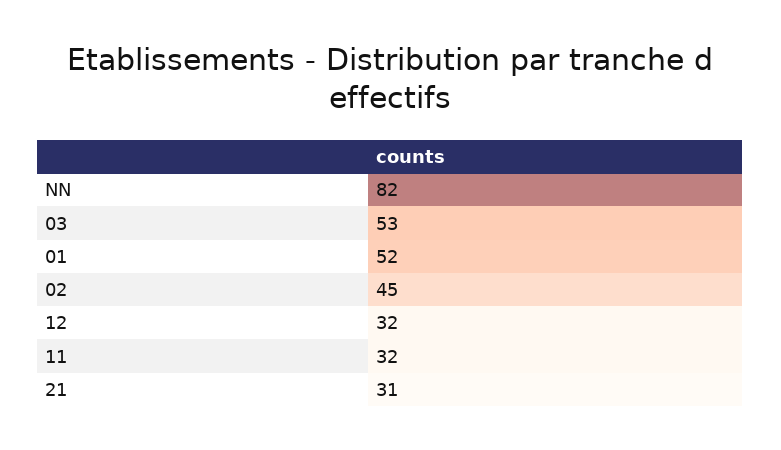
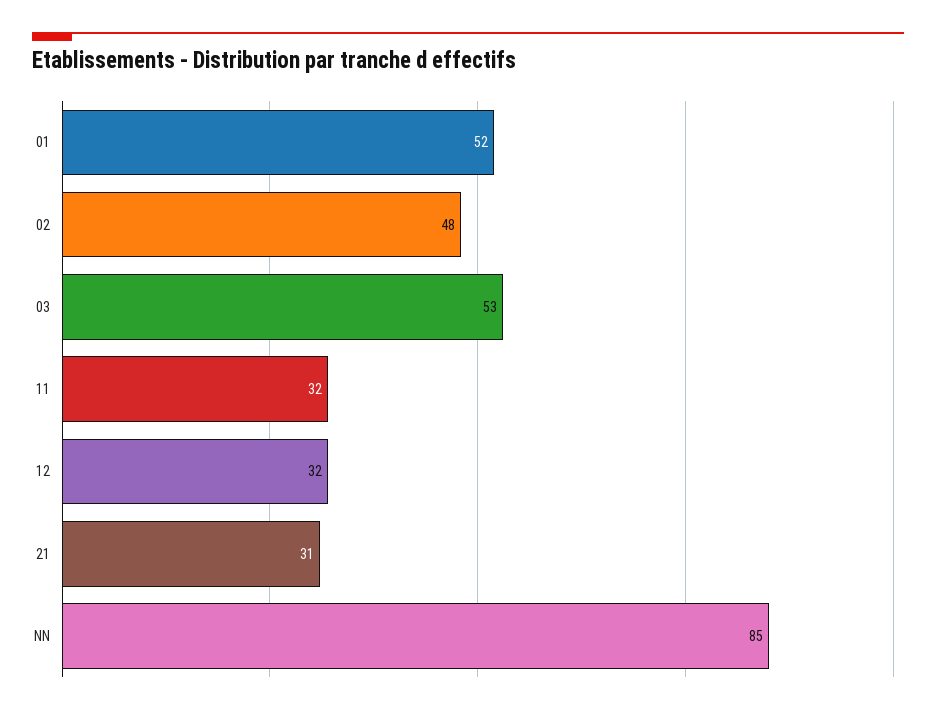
NN: 82 -> 85
02: 45 -> 48

